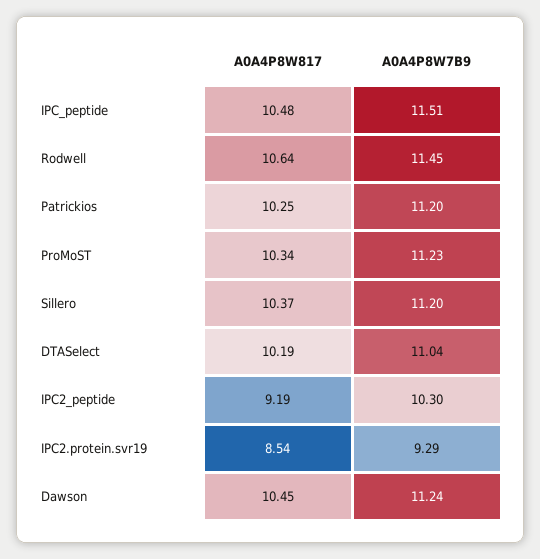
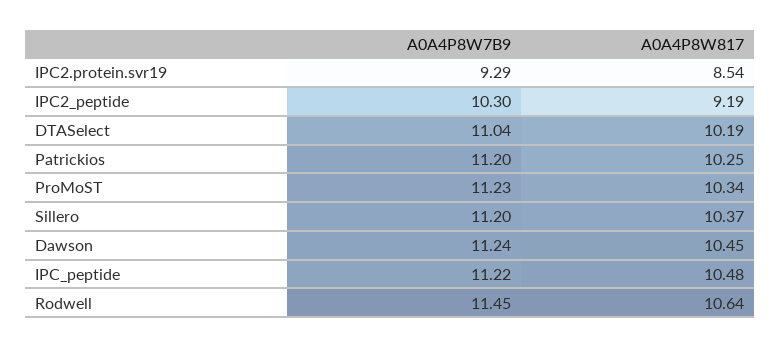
A0A4P8W7B9, IPC_peptide: 11.51 -> 11.22

